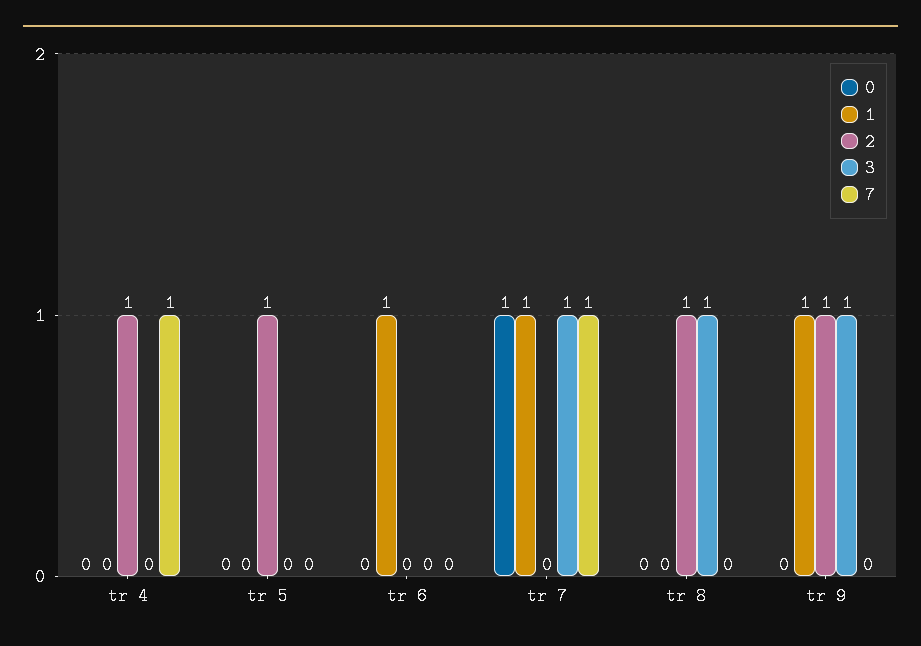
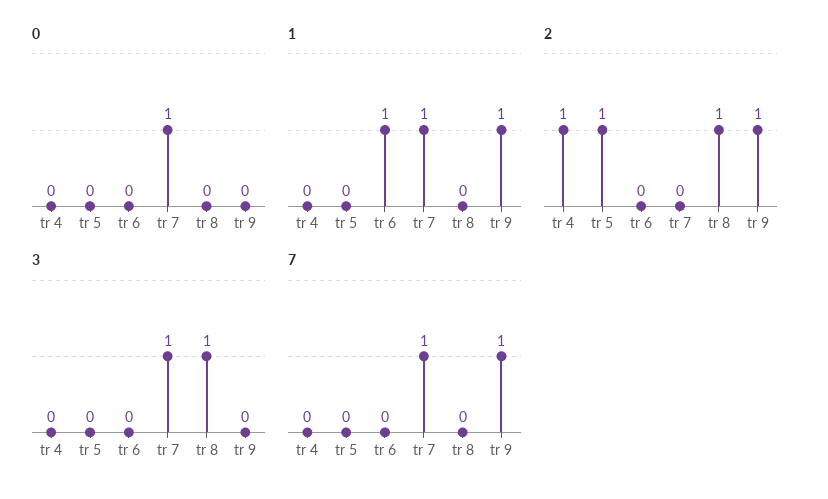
7, tr 4: 1 -> 0
3, tr 9: 1 -> 0
7, tr 9: 0 -> 1

